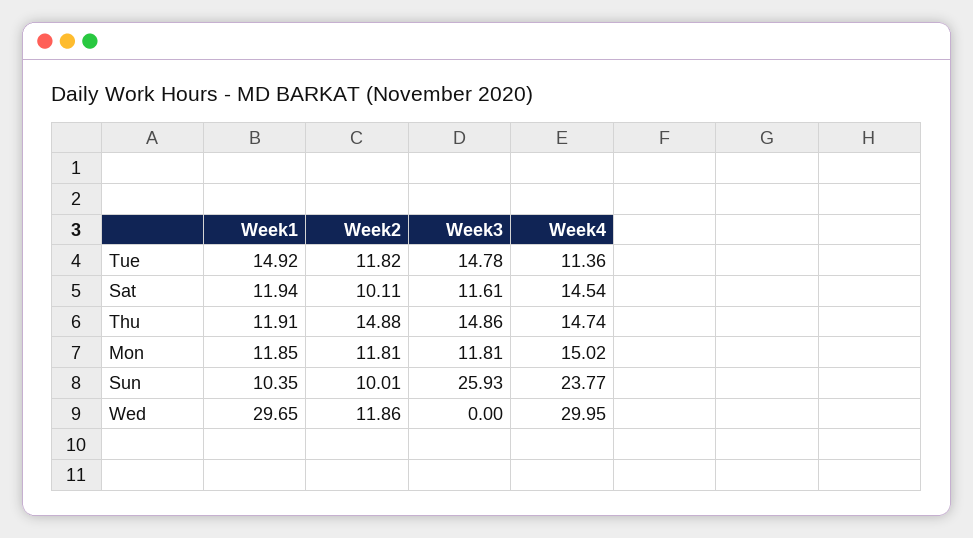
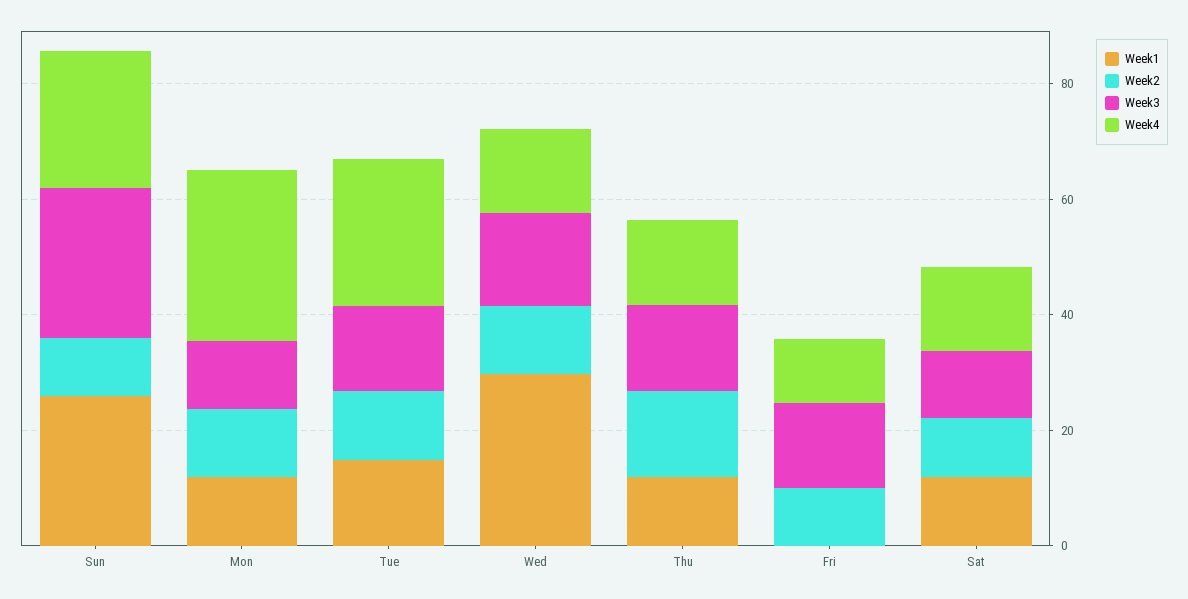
Week4, Tue: 11.36 -> 25
Week4, Mon: 15.02 -> 30
Week1, Sun: 10.35 -> 25
Week3, Wed: 0 -> 15
Week4, Wed: 29.95 -> 15
Week1, Fri: none -> 0
Week2, Fri: none -> 10
Week3, Fri: none -> 15
Week4, Fri: none -> 10

